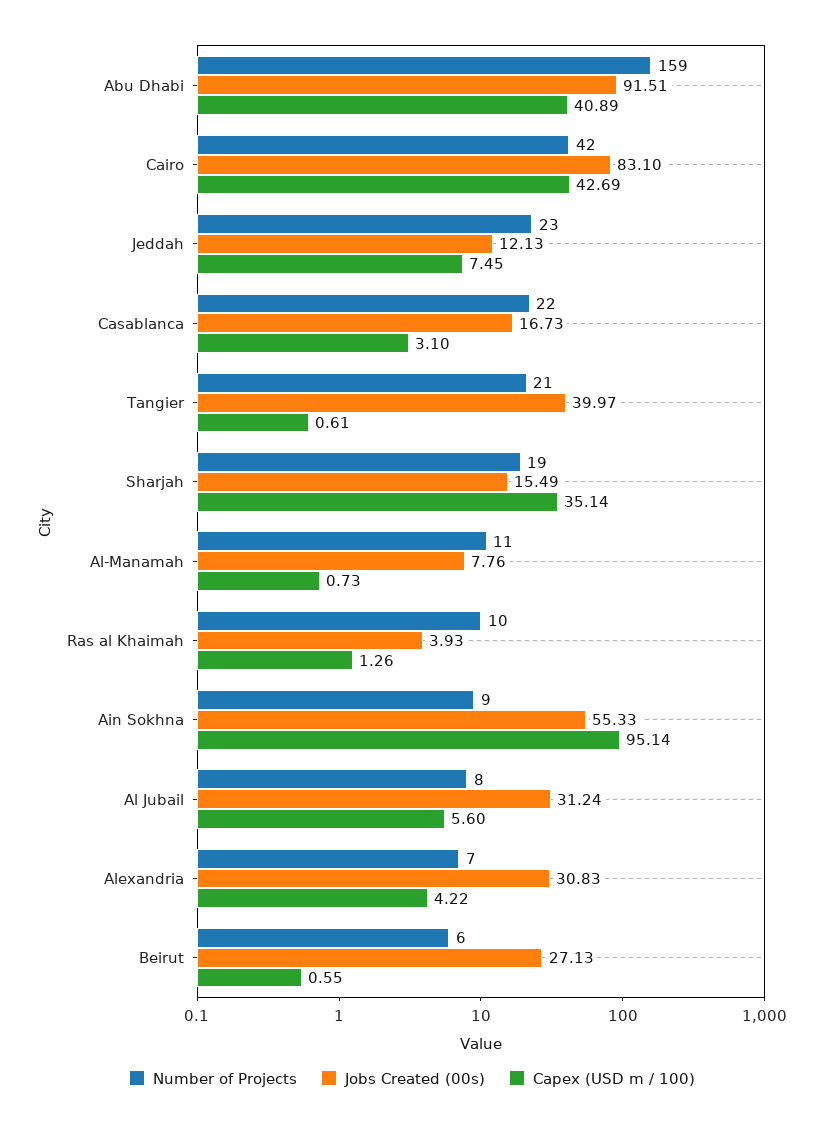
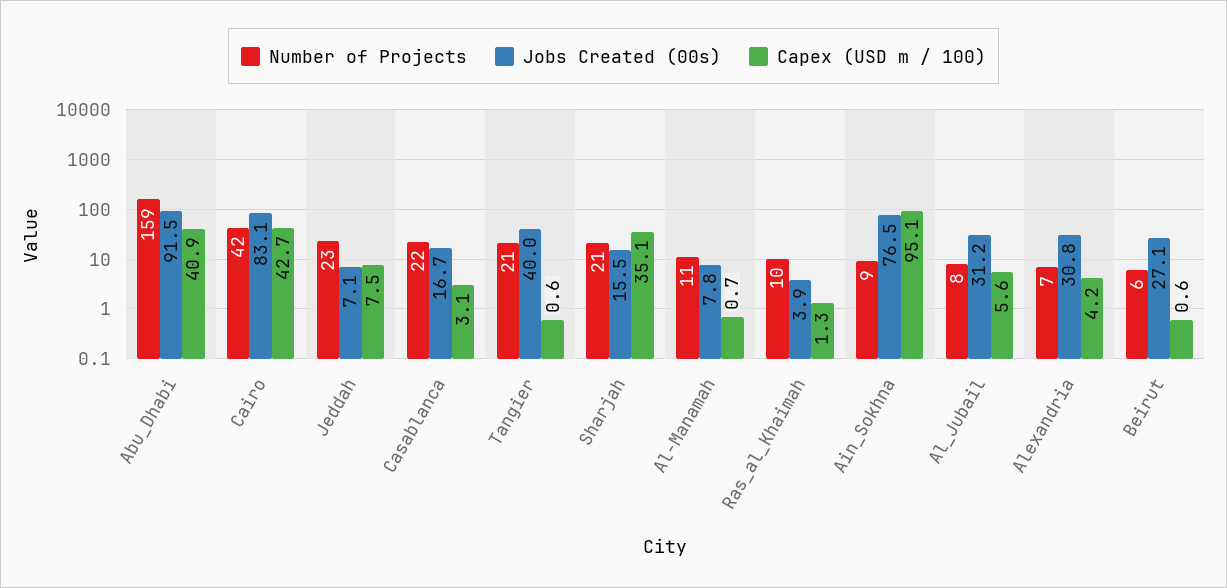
Jobs Created (00s), Jeddah: 12.13 -> 7.1
Number of Projects, Sharjah: 19 -> 21
Jobs Created (00s), Ain Sokhna: 55.33 -> 76.5

